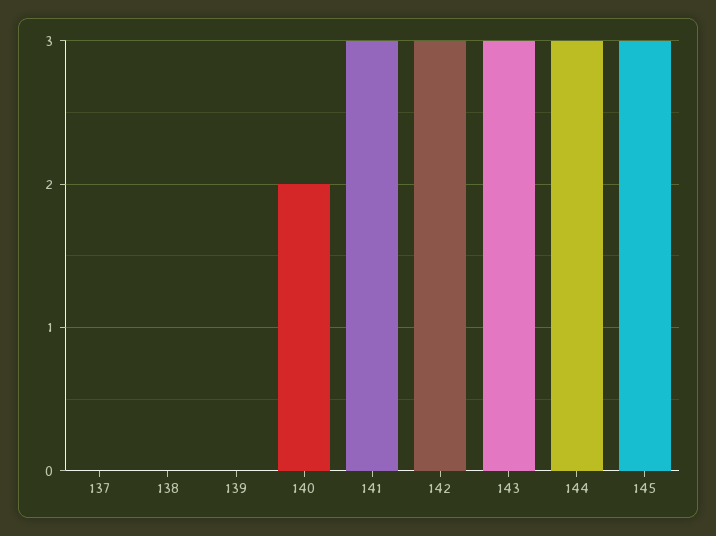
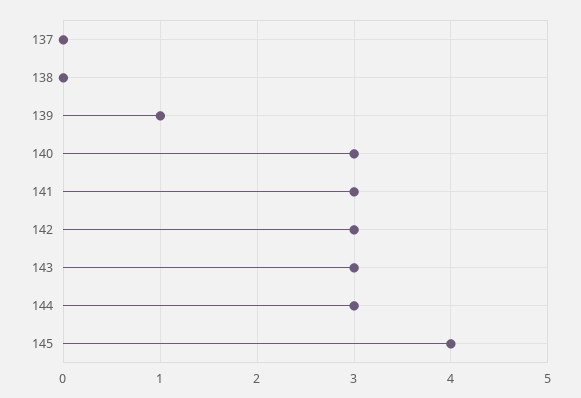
139: 0 -> 1
140: 2 -> 3
145: 3 -> 4

